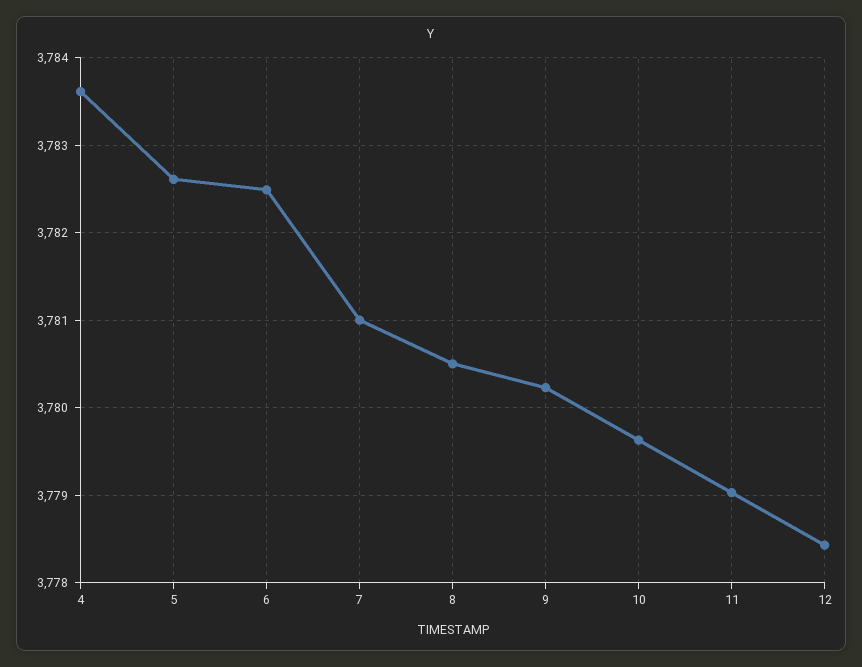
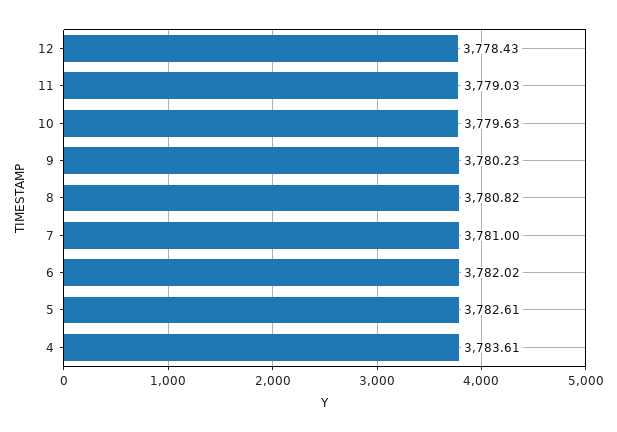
6: 3782.5 -> 3782.02
8: 3780.5 -> 3780.82

